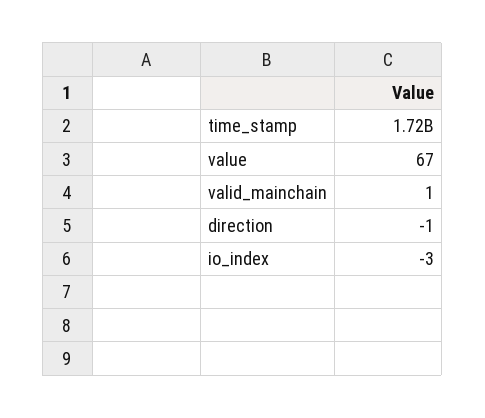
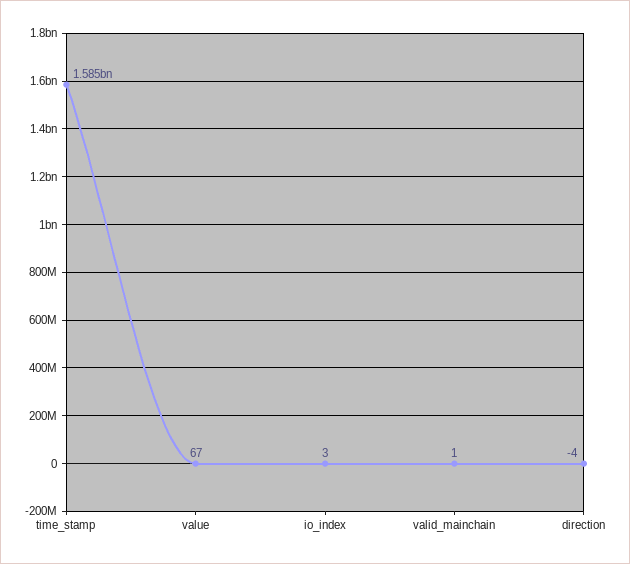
time_stamp: 1720000000 -> 1585000000
direction: -1 -> -4
io_index: -3 -> 3

